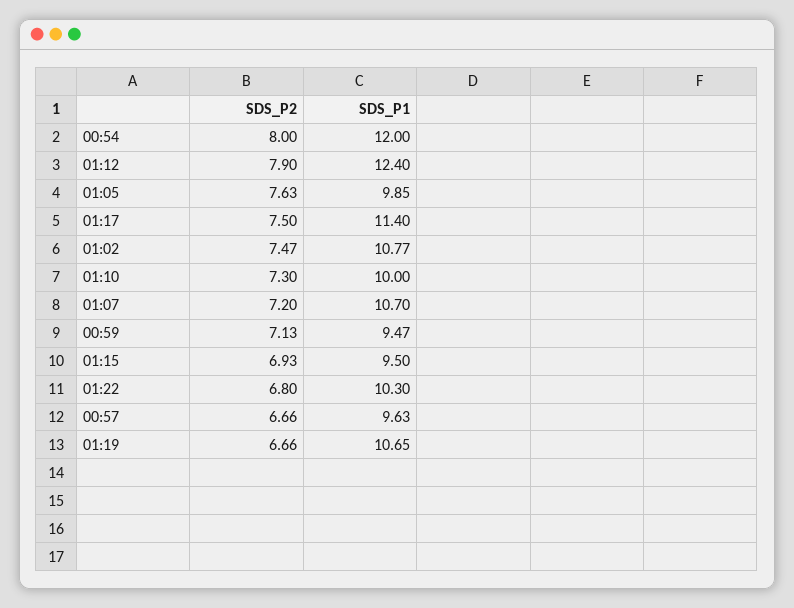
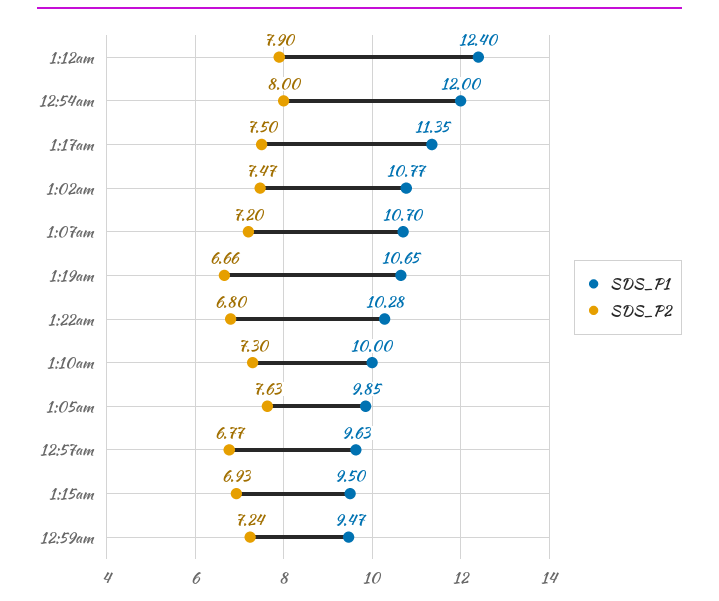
SDS_P1, 01:17: 11.4 -> 11.35
SDS_P2, 00:59: 7.13 -> 7.24
SDS_P1, 01:22: 10.3 -> 10.28
SDS_P2, 00:57: 6.66 -> 6.77

